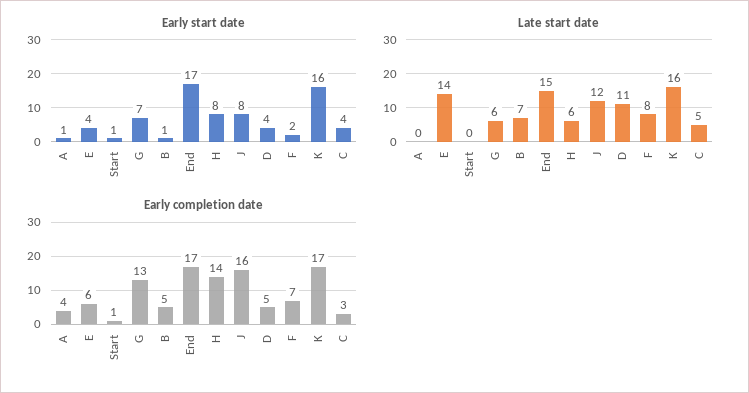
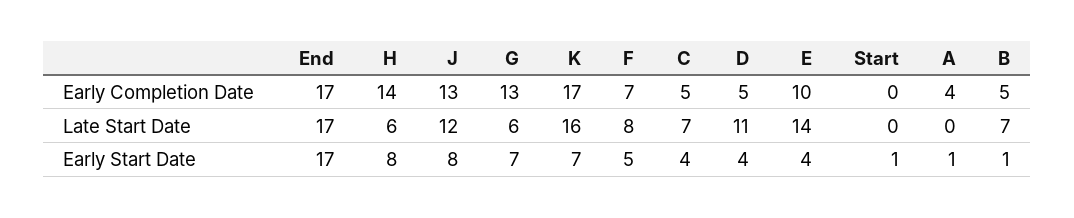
Early start date, F: 2 -> 5
Early start date, K: 16 -> 7
Late start date, End: 15 -> 17
Late start date, C: 5 -> 7
Early completion date, E: 6 -> 10
Early completion date, Start: 1 -> 0
Early completion date, J: 16 -> 13
Early completion date, C: 3 -> 5

